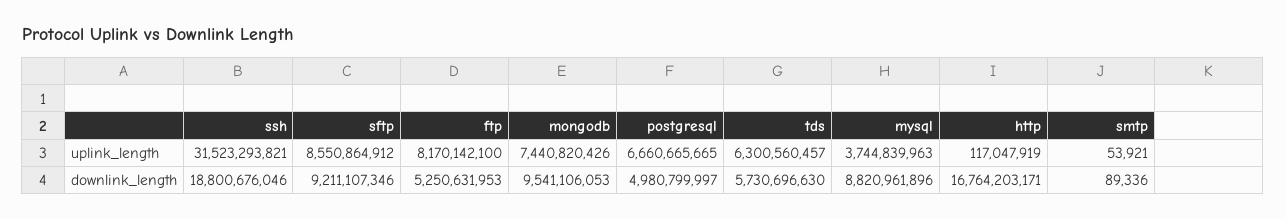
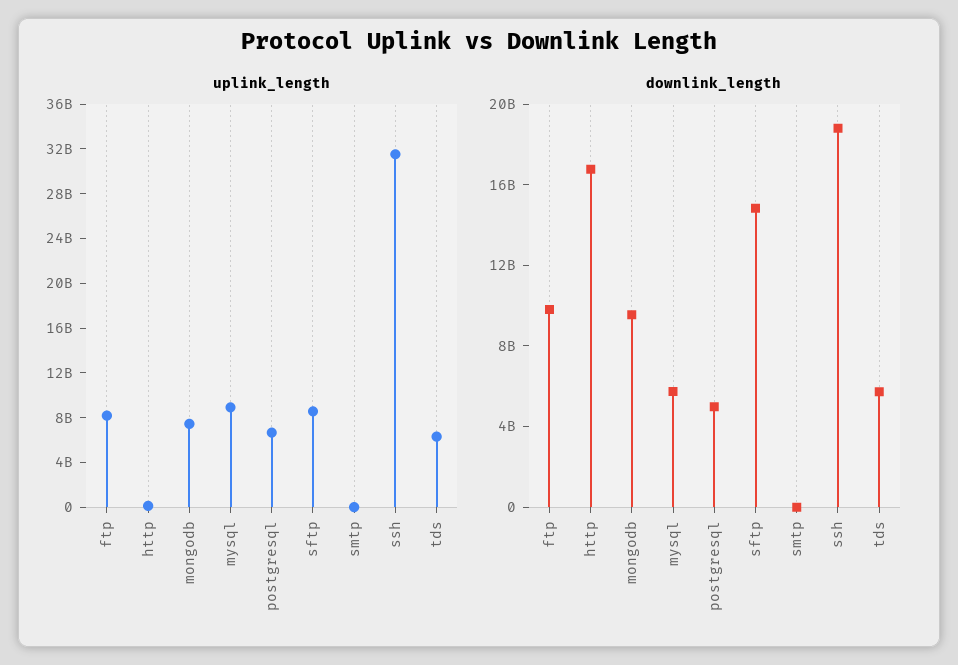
uplink_length, mysql: 3744839963 -> 9000000000
downlink_length, sftp: 9211107346 -> 15000000000
downlink_length, ftp: 5250631953 -> 10000000000
downlink_length, mysql: 8820961896 -> 6000000000

